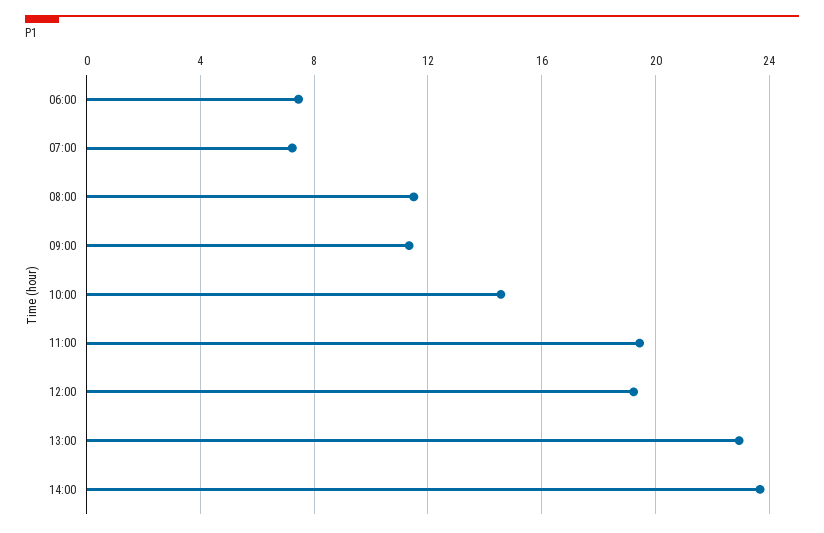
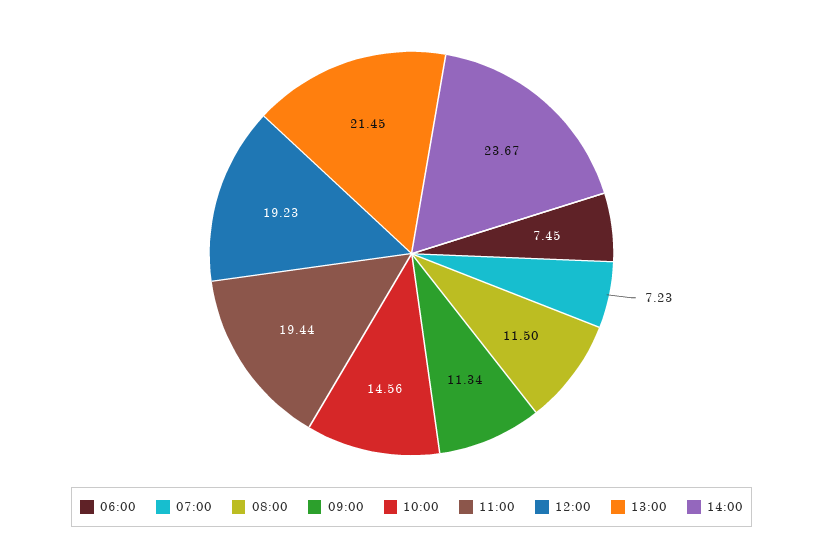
13:00: 23 -> 21.45

